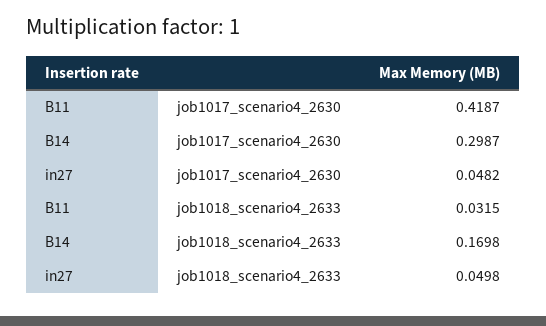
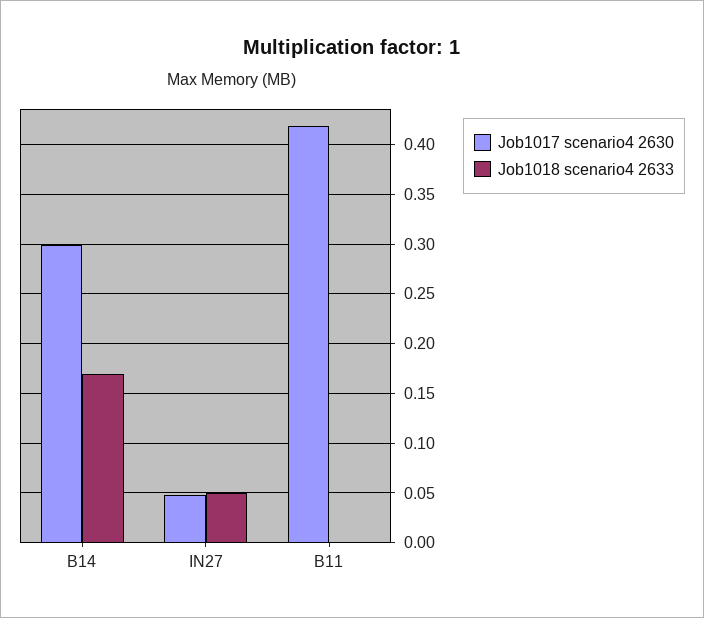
job1018_scenario4_2633, B11: 0.0315 -> 0

